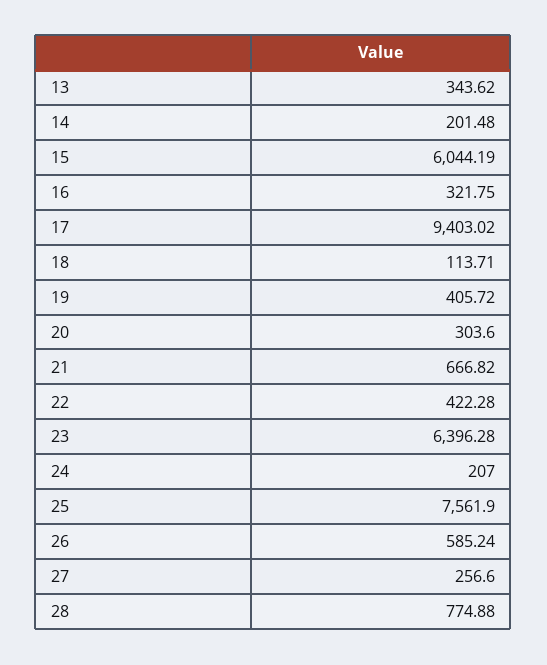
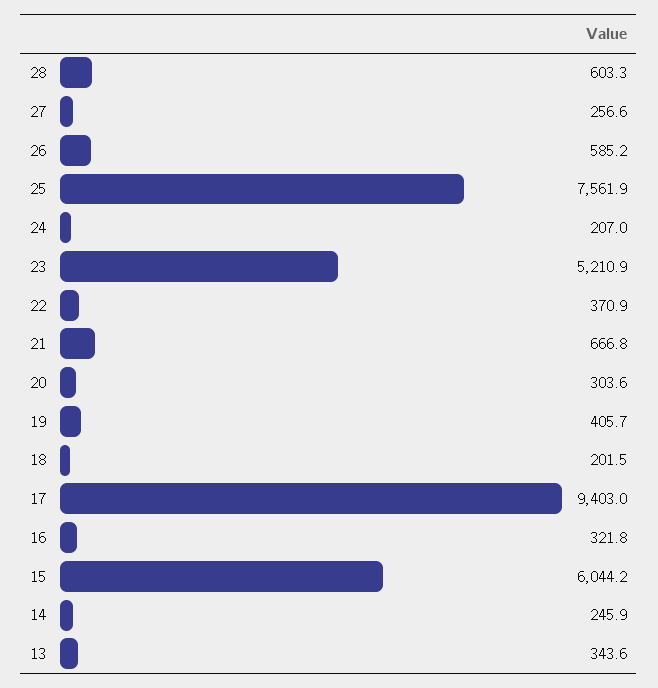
14: 201.48 -> 245.9
18: 113.71 -> 201.5
22: 422.28 -> 370.9
23: 6396.28 -> 5210.9
28: 774.88 -> 603.3

